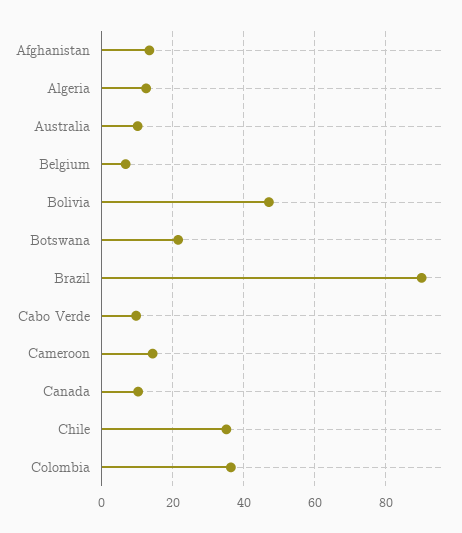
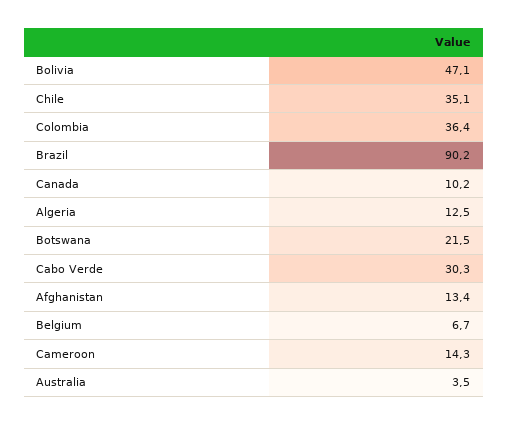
Australia: 10 -> 3.5
Cabo Verde: 10 -> 30.3

